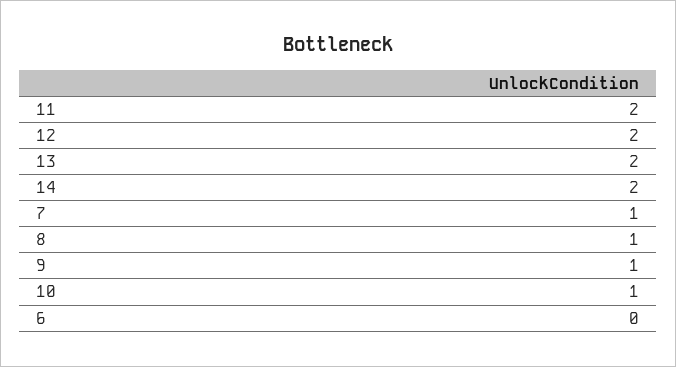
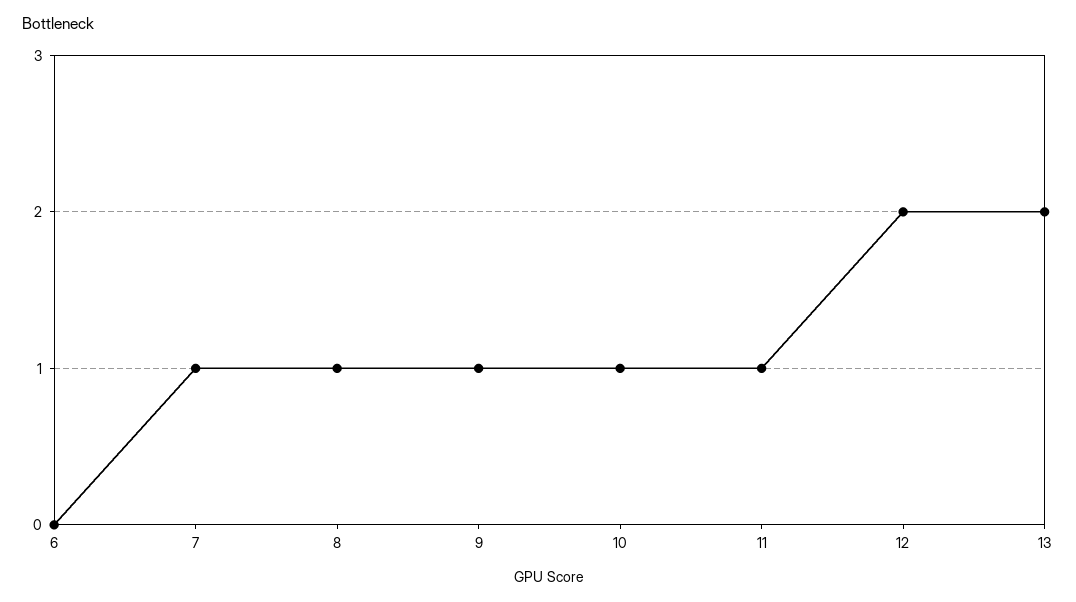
11: 2 -> 1
14: 2 -> none

